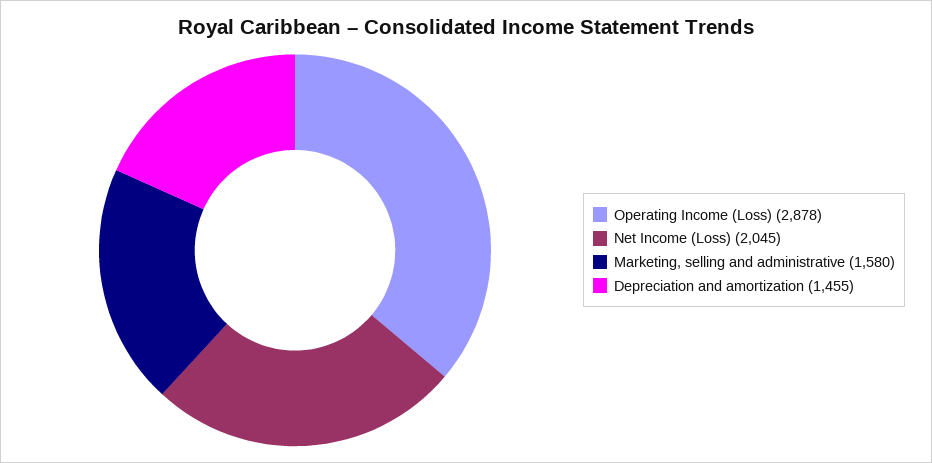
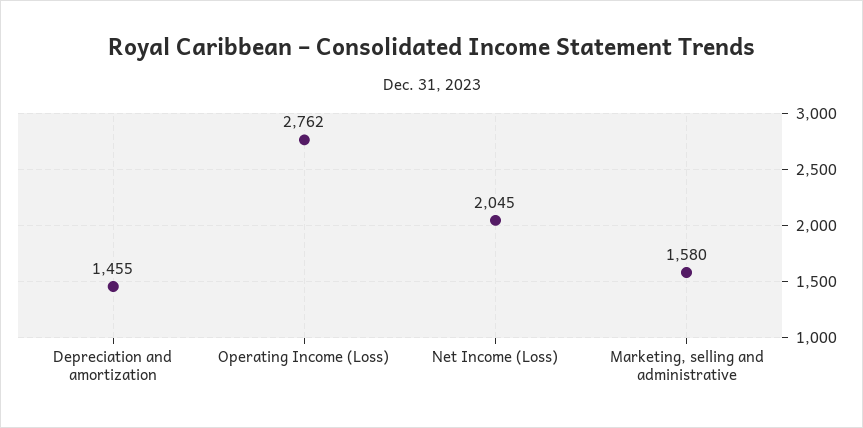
Operating Income (Loss): 2878 -> 2762

